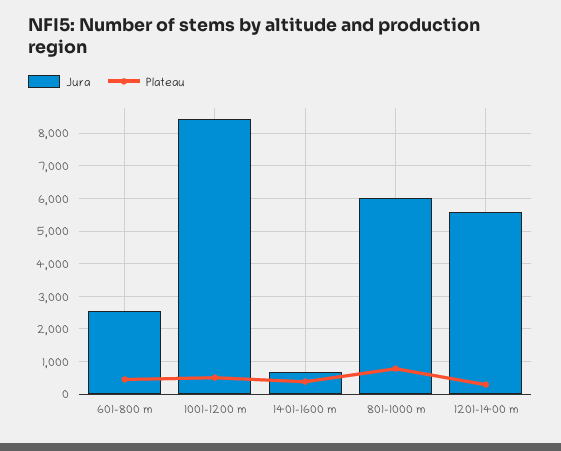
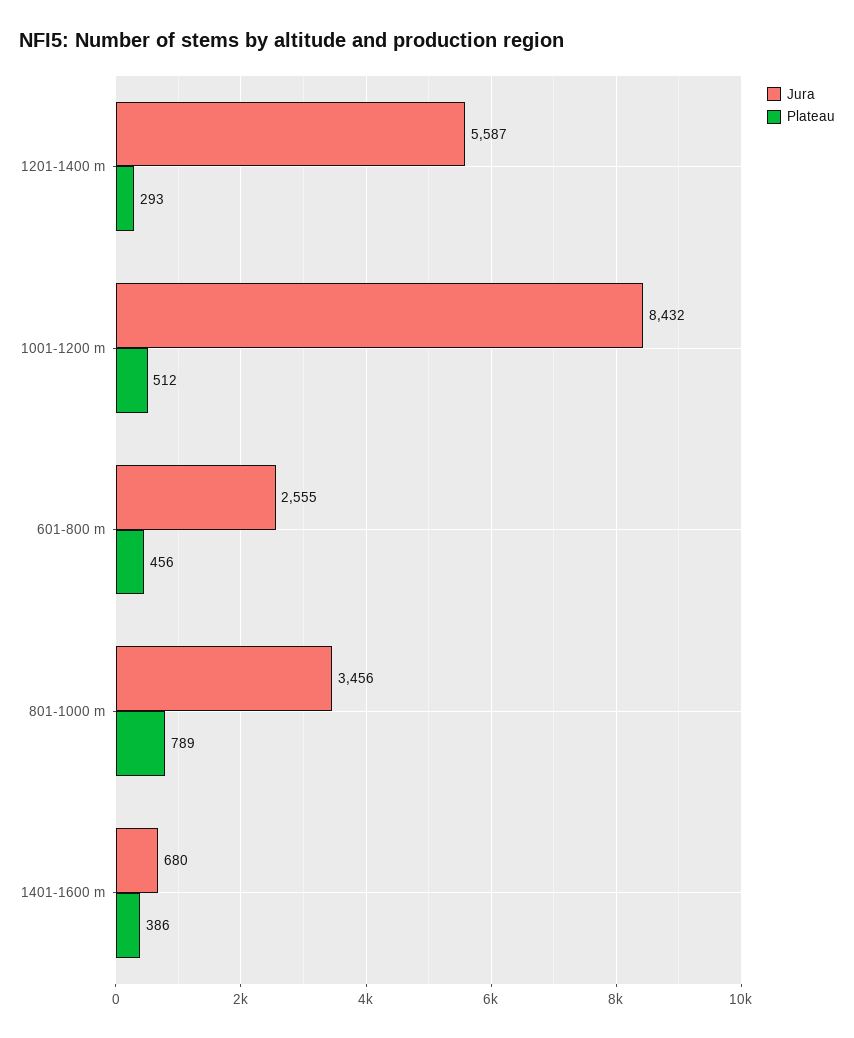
Jura, 801-1000 m: 6000 -> 3456

